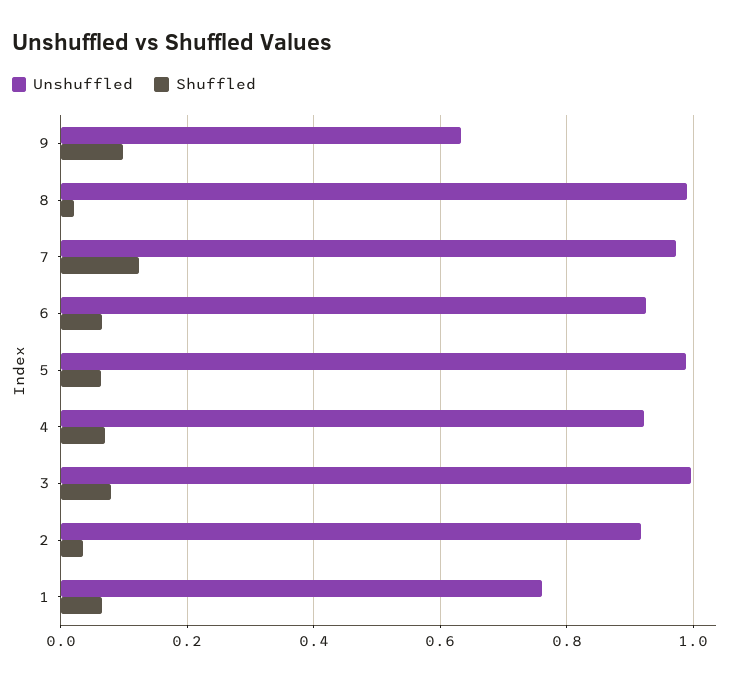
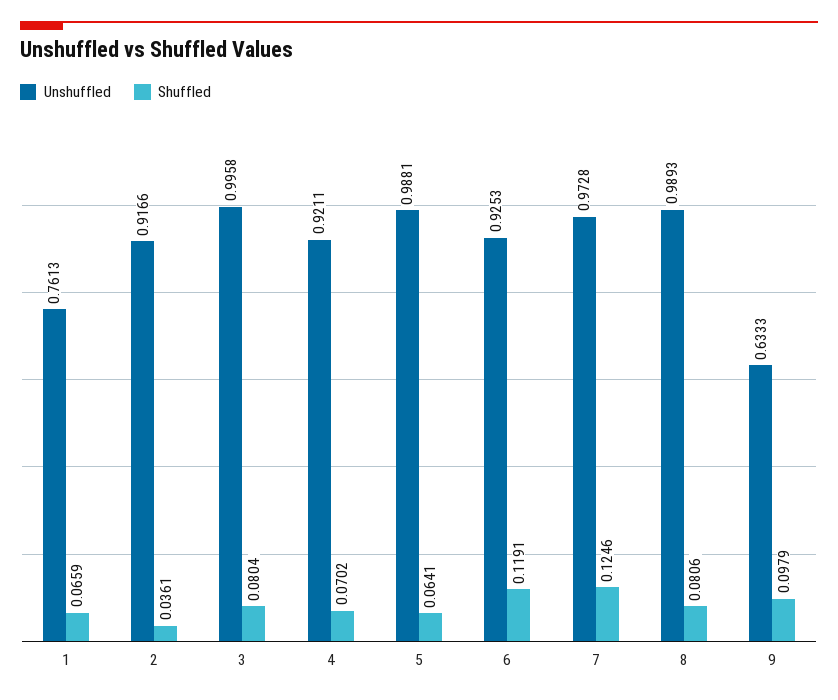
Shuffled, 8: 0.02 -> 0.0806
Shuffled, 6: 0.06 -> 0.1191

